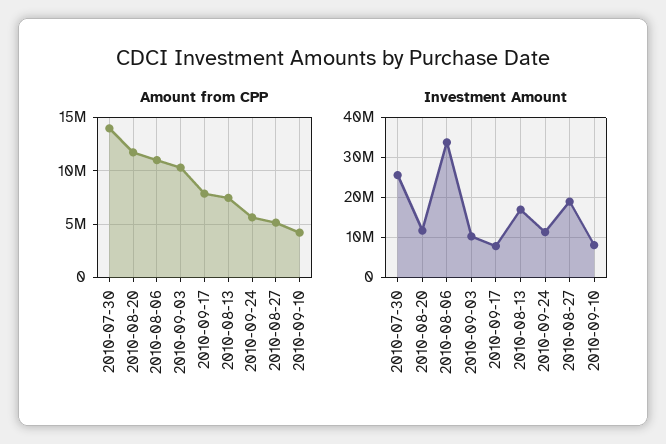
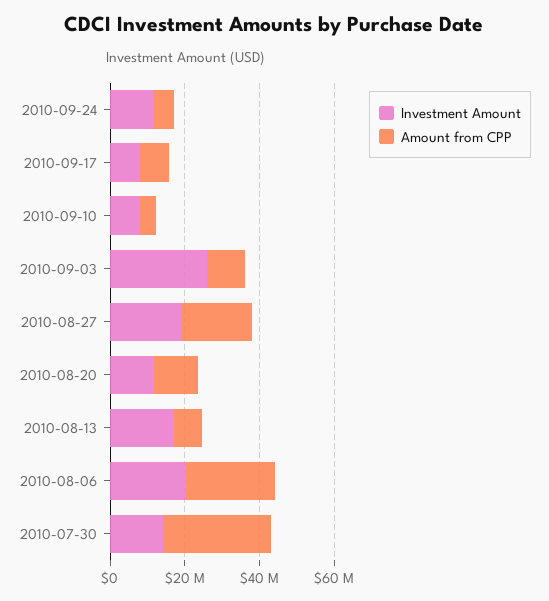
Amount from CPP, 2010-07-30: 14000000 -> 30000000
Amount from CPP, 2010-08-06: 11000000 -> 25000000
Amount from CPP, 2010-08-27: 5000000 -> 20000000
Investment Amount, 2010-07-30: 26000000 -> 15000000
Investment Amount, 2010-08-06: 34000000 -> 20000000
Investment Amount, 2010-09-03: 10000000 -> 25000000

